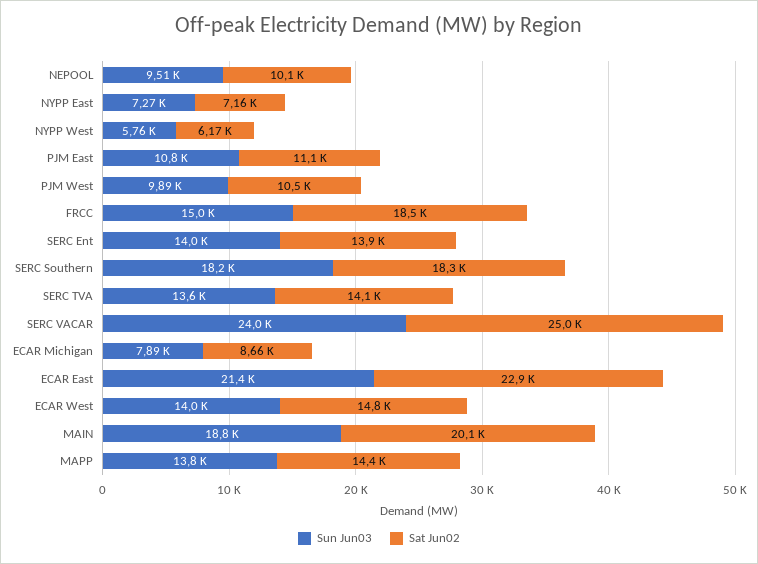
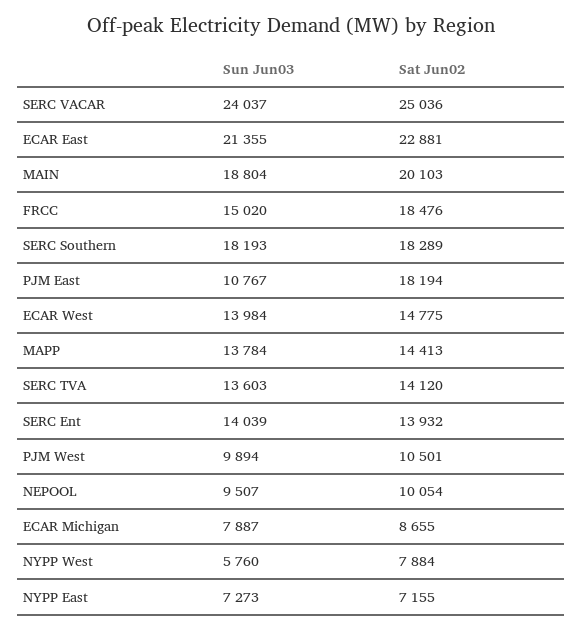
Sat Jun02, NYPP West: 6170 -> 7884
Sat Jun02, PJM East: 11100 -> 18194

